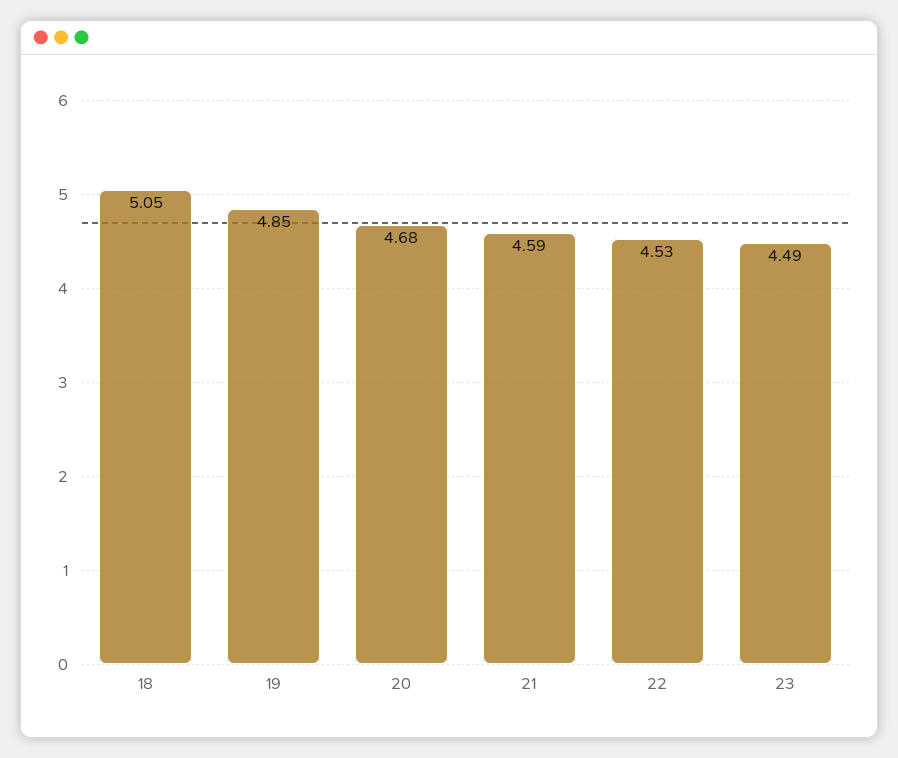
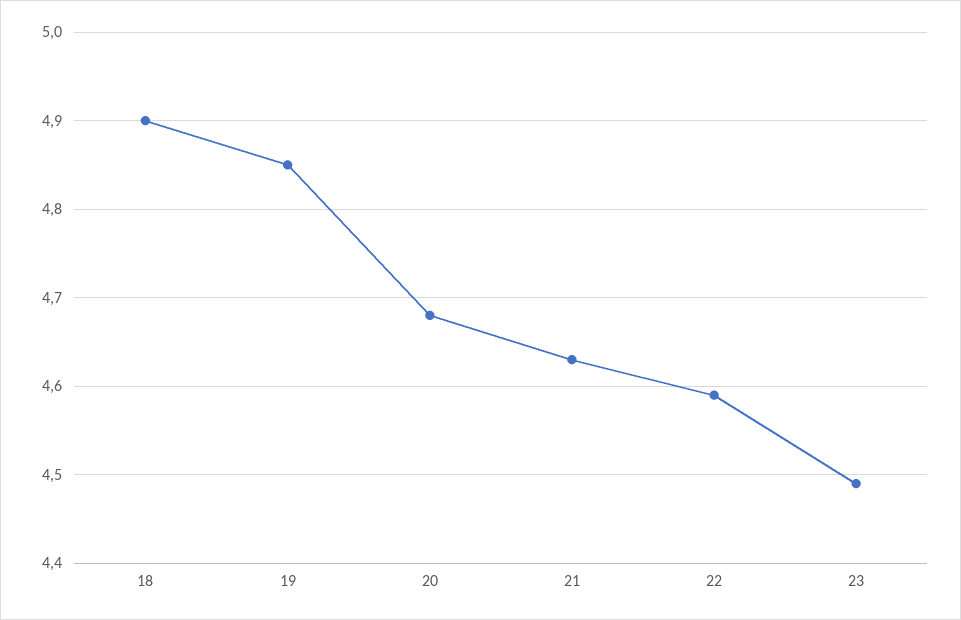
18: 5.05 -> 4.9
21: 4.59 -> 4.63
22: 4.53 -> 4.59

